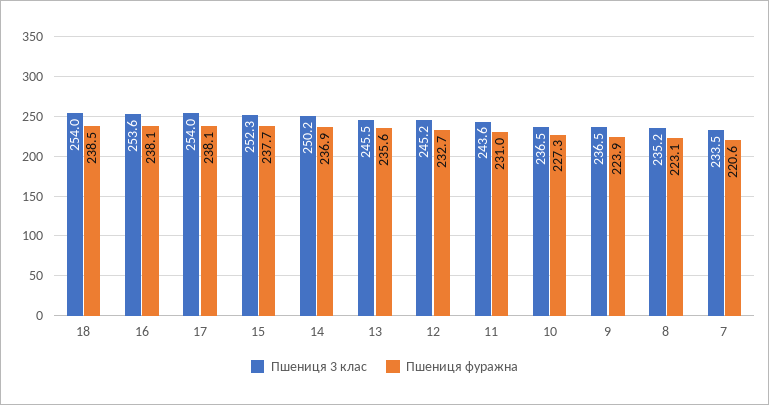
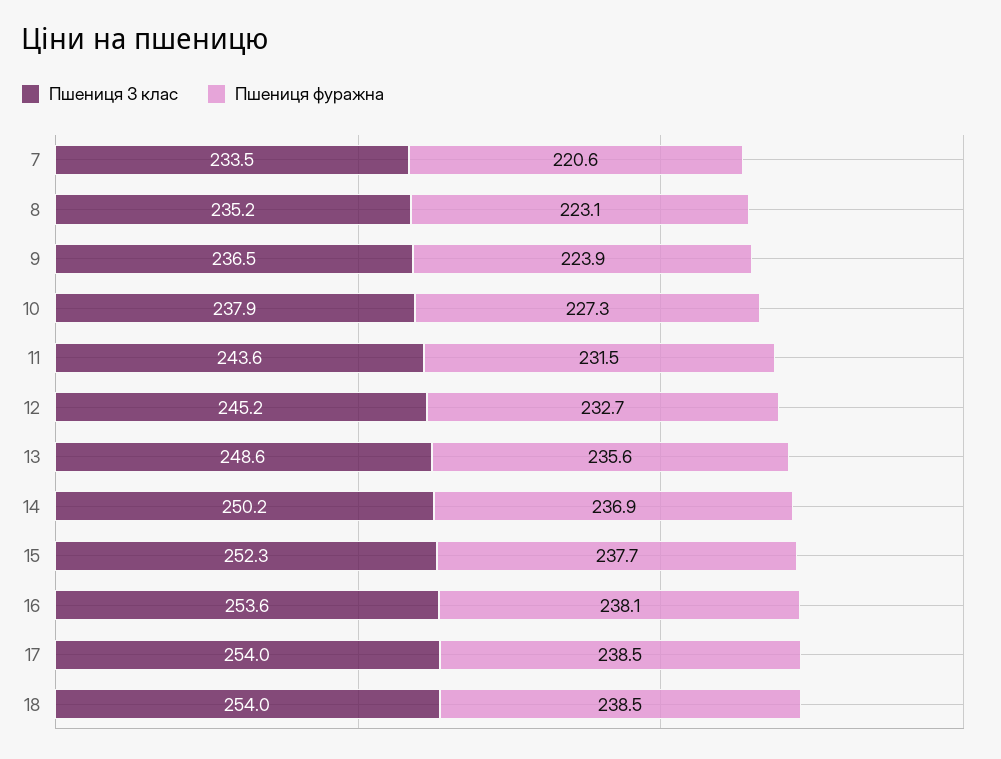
Пшениця фуражна, 17: 238.1 -> 238.5
Пшениця 3 клас, 13: 245.5 -> 248.6
Пшениця фуражна, 11: 231 -> 231.5
Пшениця 3 клас, 10: 236.5 -> 237.9

